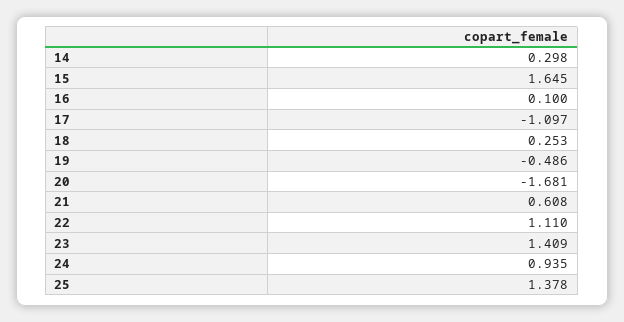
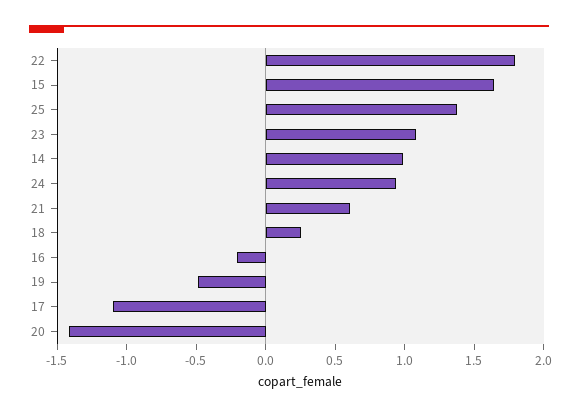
14: 0.298 -> 1
16: 0.1 -> -0.2
20: -1.681 -> -1.4
22: 1.11 -> 1.8
23: 1.409 -> 1.1

